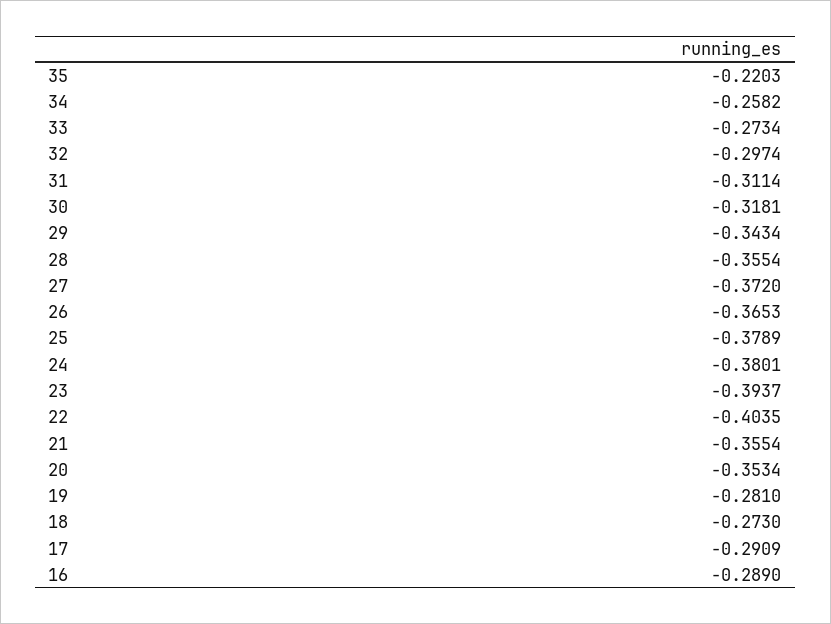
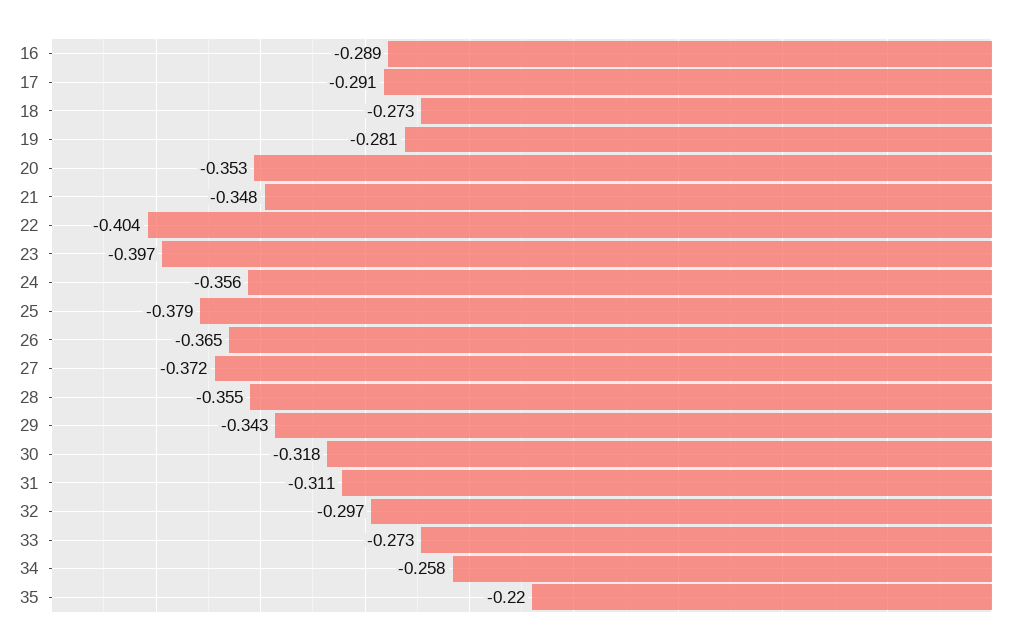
24: -0.3801 -> -0.356
23: -0.3937 -> -0.397
21: -0.3554 -> -0.348

